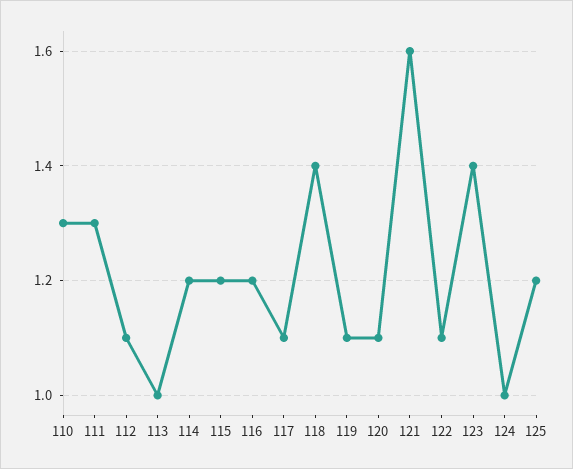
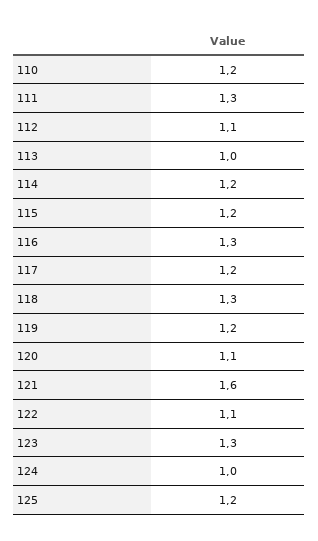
110: 1.3 -> 1.2
116: 1.2 -> 1.3
117: 1.1 -> 1.2
118: 1.4 -> 1.3
119: 1.1 -> 1.2
123: 1.4 -> 1.3

